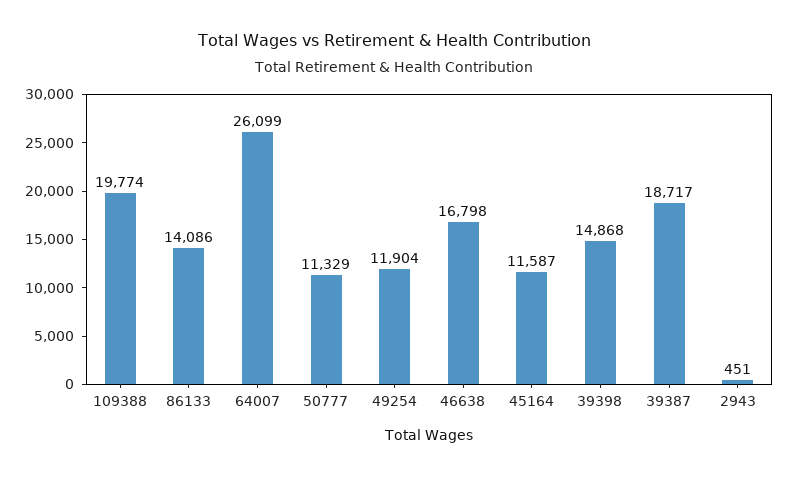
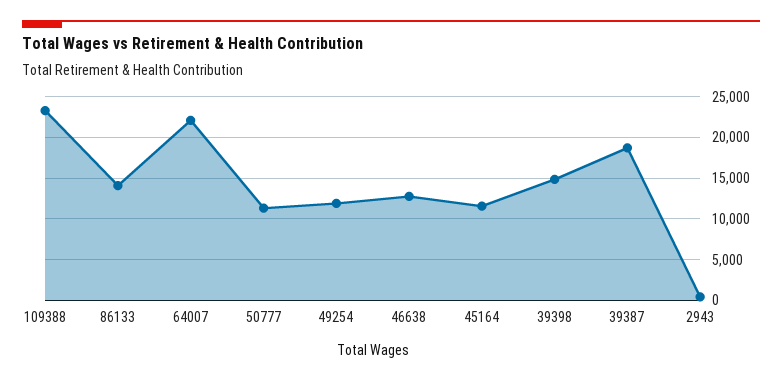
109388: 19774 -> 23000
64007: 26099 -> 22000
46638: 16798 -> 13000

